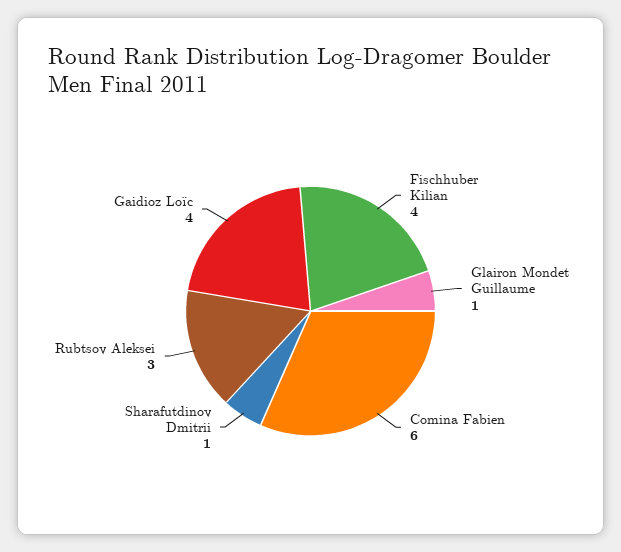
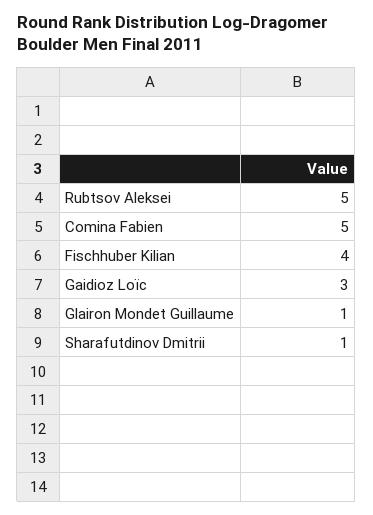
Comina Fabien: 6 -> 5
Rubtsov Aleksei: 3 -> 5
Gaidioz Loïc: 4 -> 3

